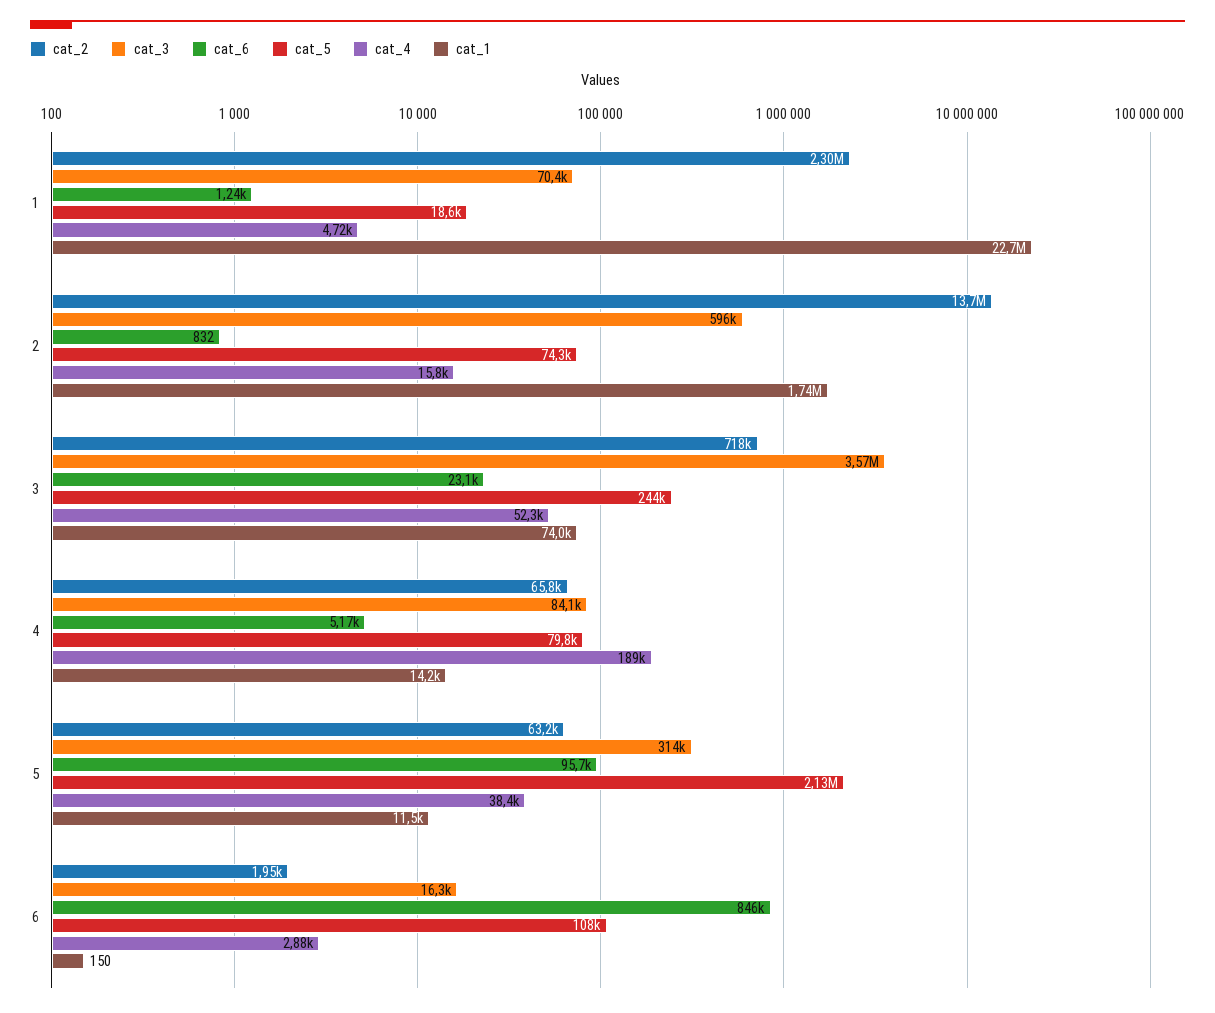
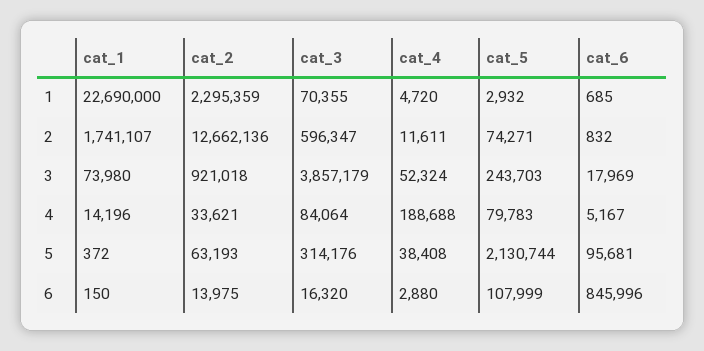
cat_6, 1: 1240 -> 685
cat_5, 1: 18600 -> 2932
cat_2, 2: 13700000 -> 12662136
cat_4, 2: 15800 -> 11611
cat_2, 3: 718000 -> 921018
cat_3, 3: 3570000 -> 3857179
cat_6, 3: 23100 -> 17969
cat_2, 4: 65800 -> 33621
cat_1, 5: 11500 -> 372
cat_2, 6: 1950 -> 13975

